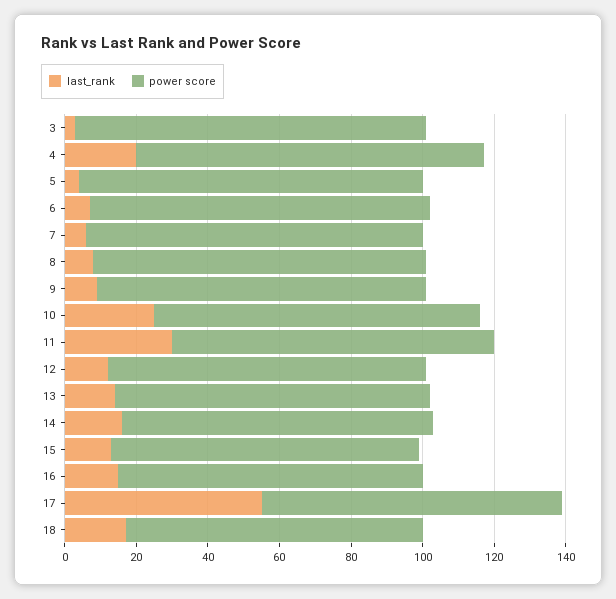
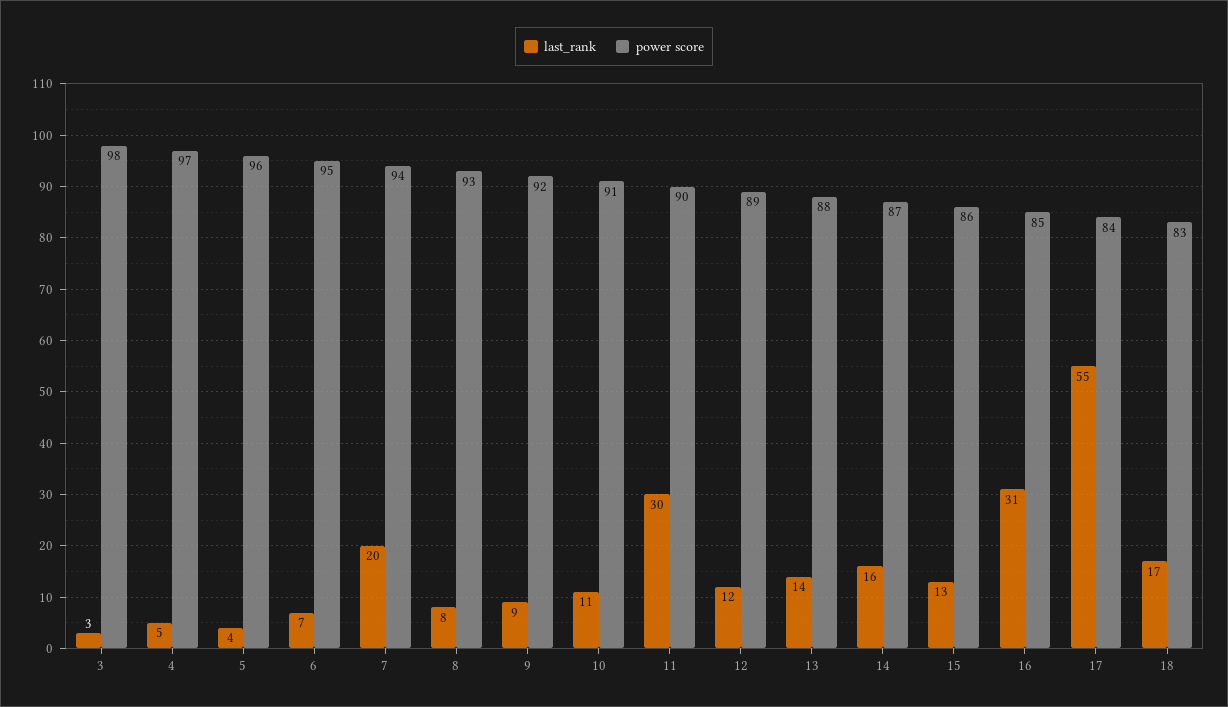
last_rank, 4: 20 -> 5
last_rank, 7: 5 -> 20
last_rank, 10: 25 -> 11
last_rank, 16: 15 -> 31

